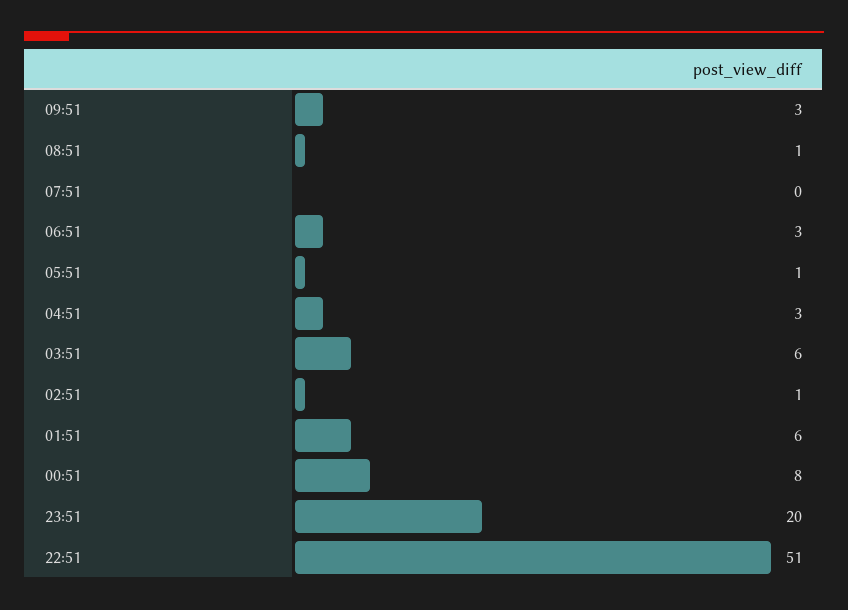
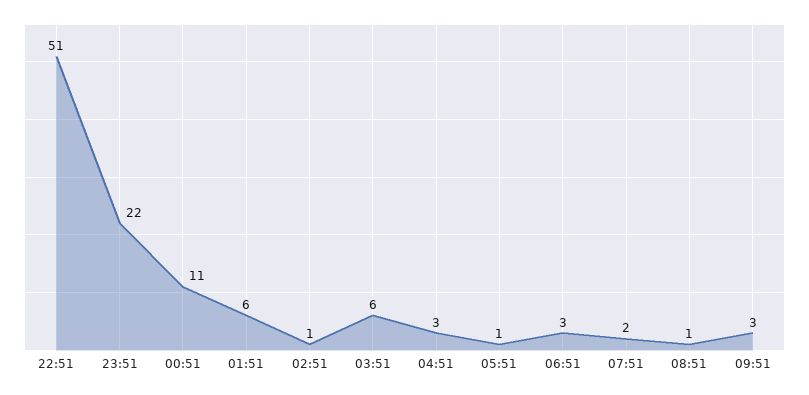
07:51: 0 -> 2
00:51: 8 -> 11
23:51: 20 -> 22

